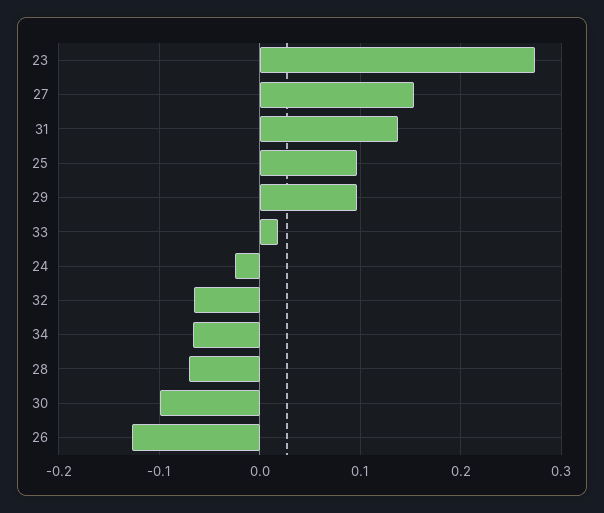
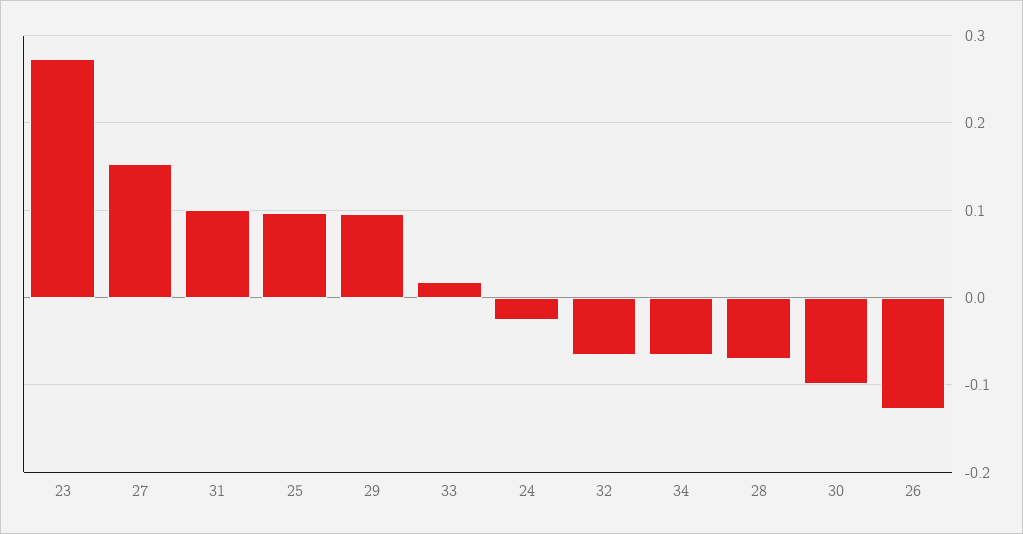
31: 0.14 -> 0.1

